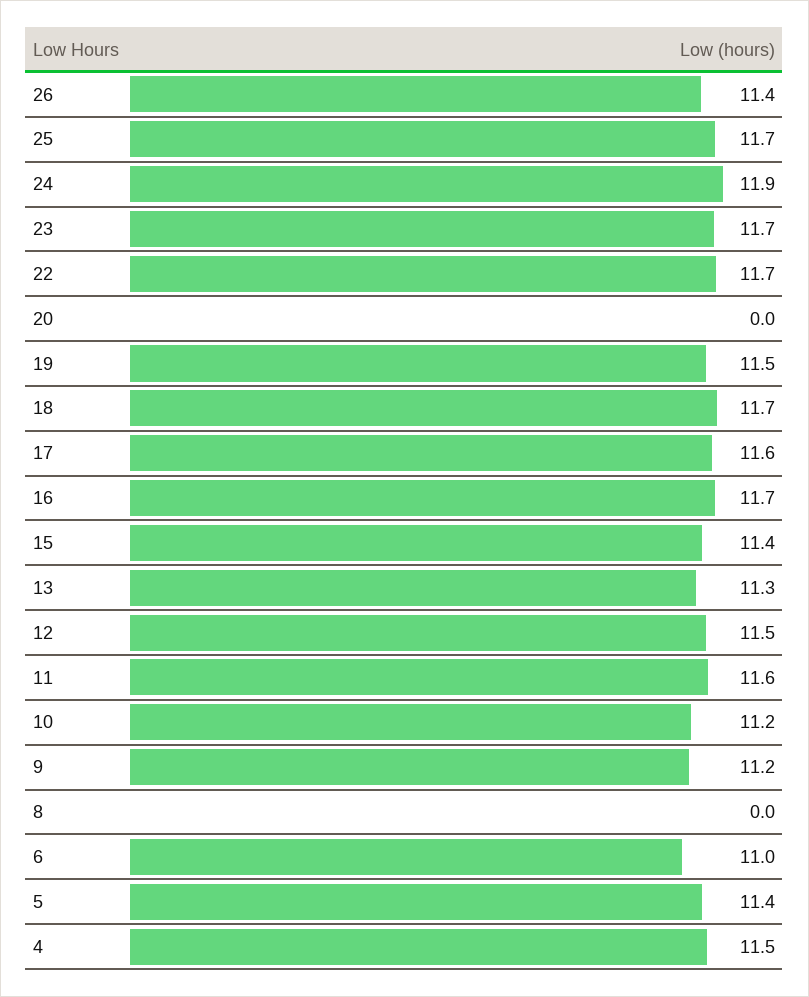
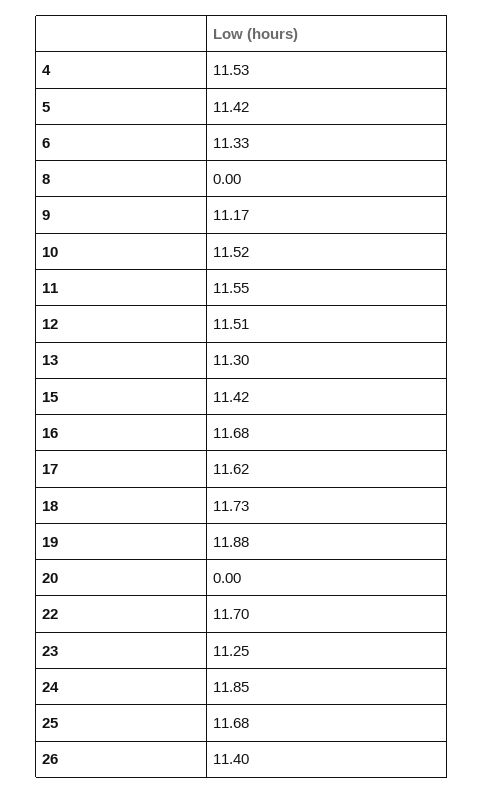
23: 11.7 -> 11.25
19: 11.5 -> 11.88
10: 11.2 -> 11.52
6: 11 -> 11.33

